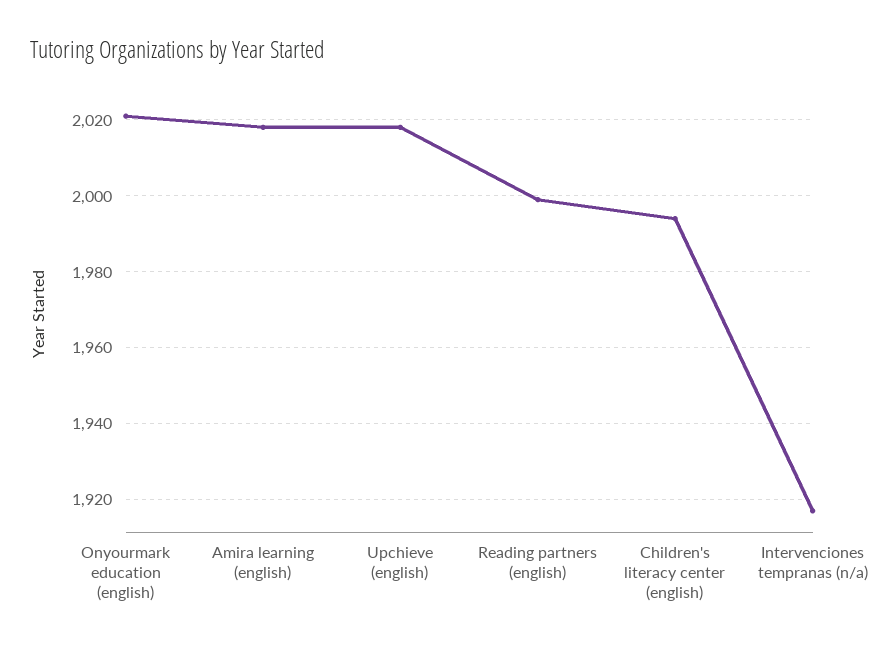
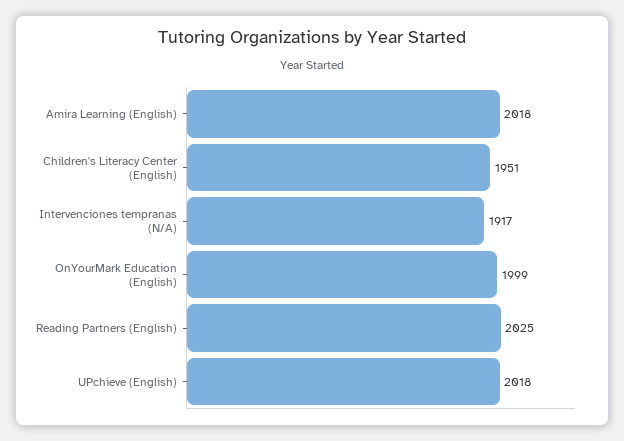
Onyourmark education (english): 2020 -> 1999
Reading partners (english): 2000 -> 2025
Children's literacy center (english): 1995 -> 1951

